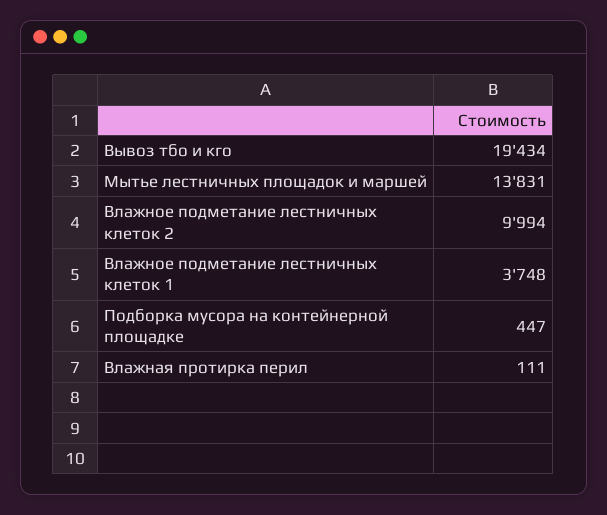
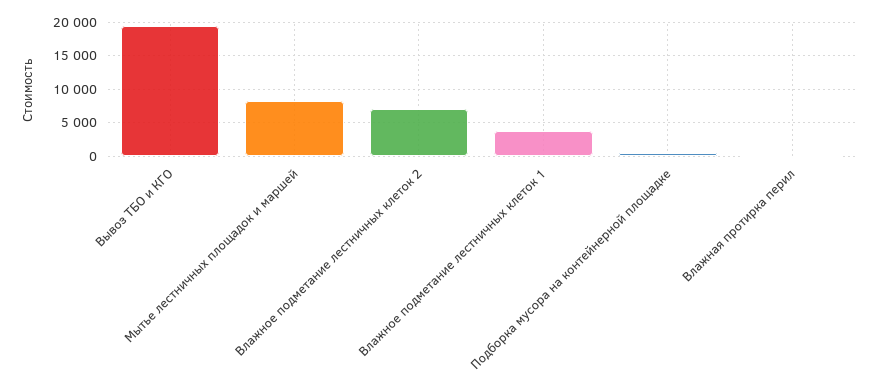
Мытье лестничных площадок и маршей: 13831 -> 8000
Влажное подметание лестничных клеток 2: 9994 -> 7000

